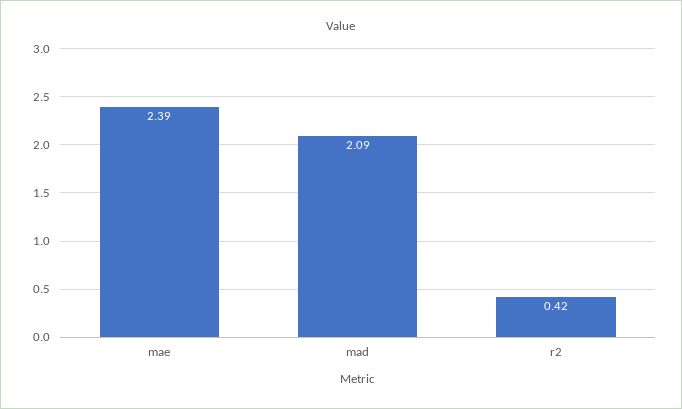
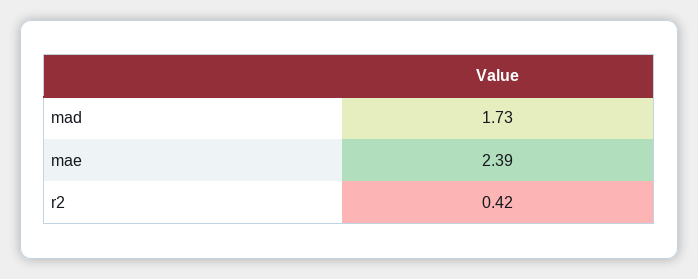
mad: 2.09 -> 1.73

